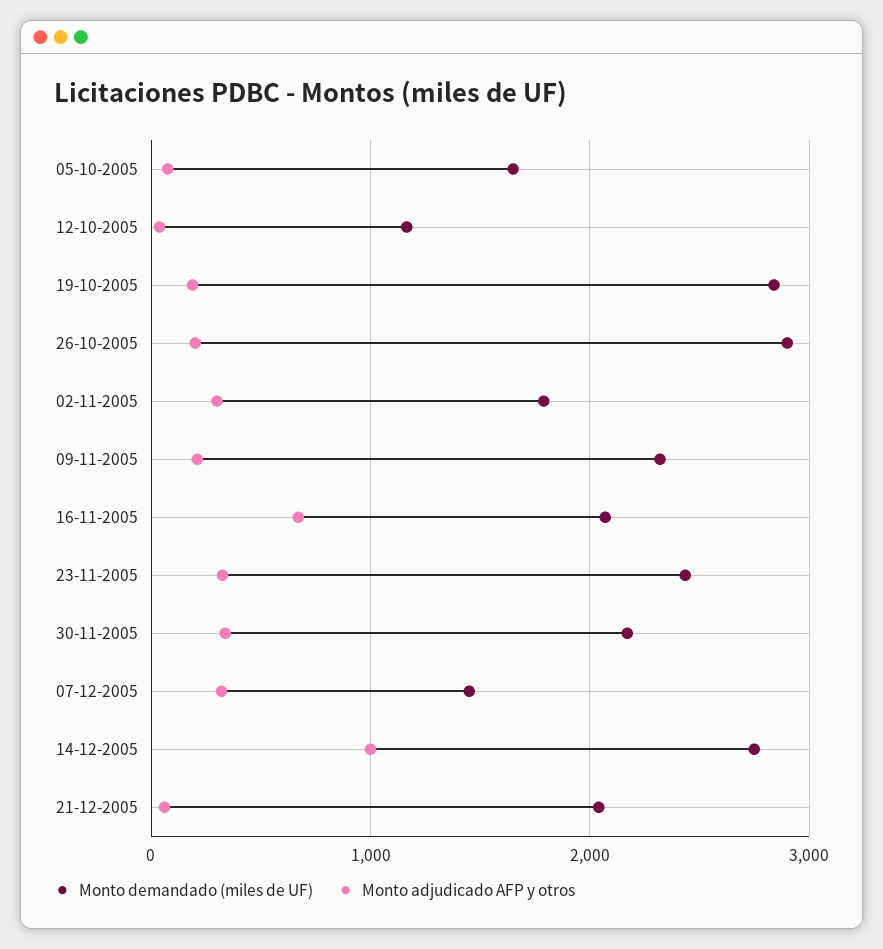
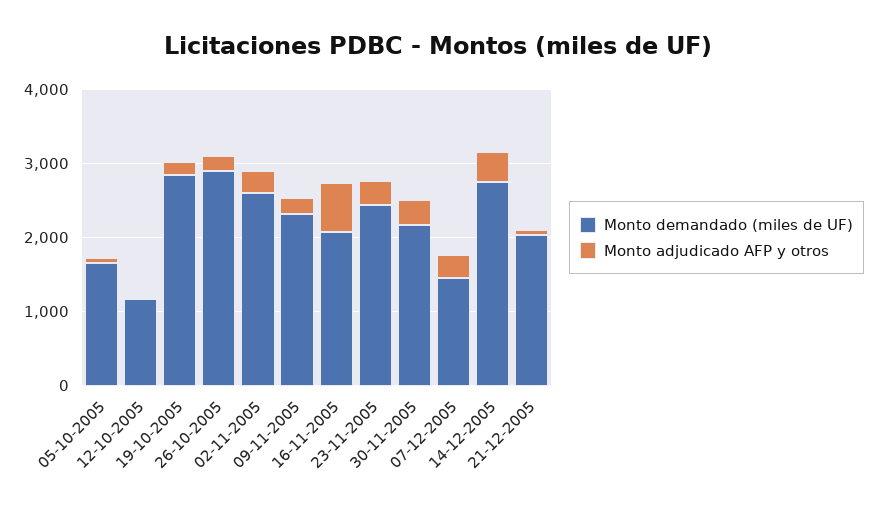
Monto demandado (miles de UF), 02-11-2005: 1800 -> 2600
Monto adjudicado AFP y otros, 14-12-2005: 1000 -> 400

